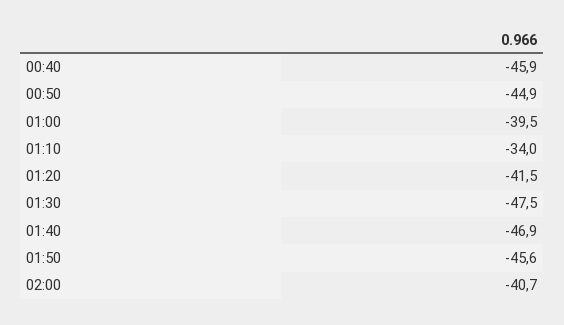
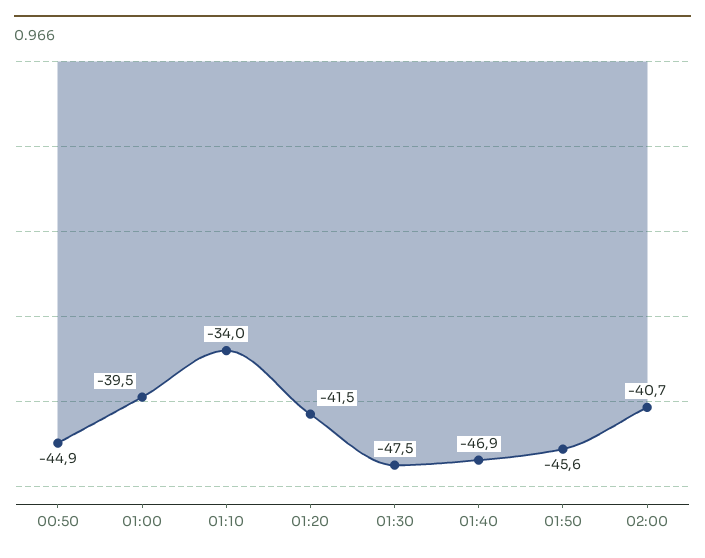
00:40: -45.9 -> none

